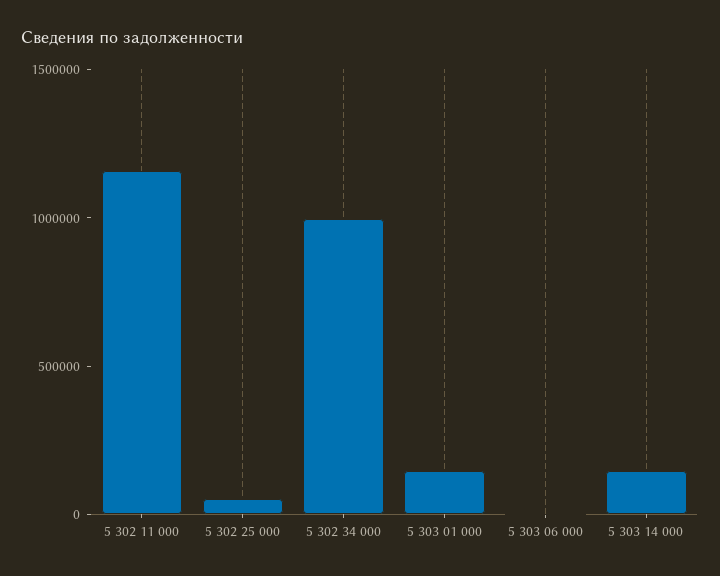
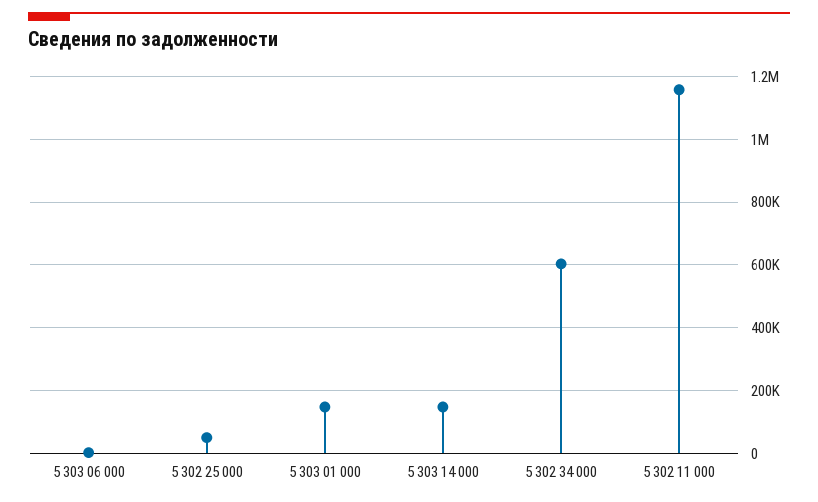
5 302 34 000: 1000000 -> 600000

